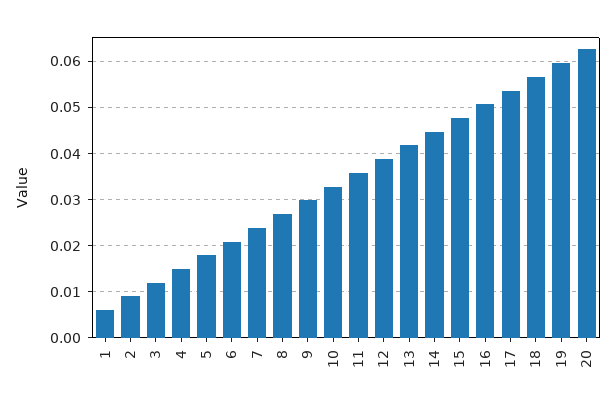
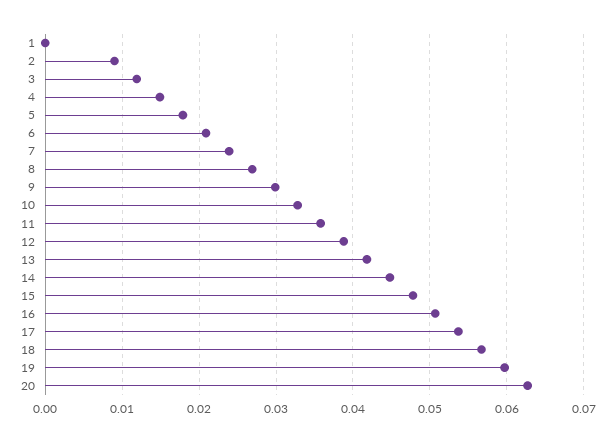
1: 0.006 -> 0

